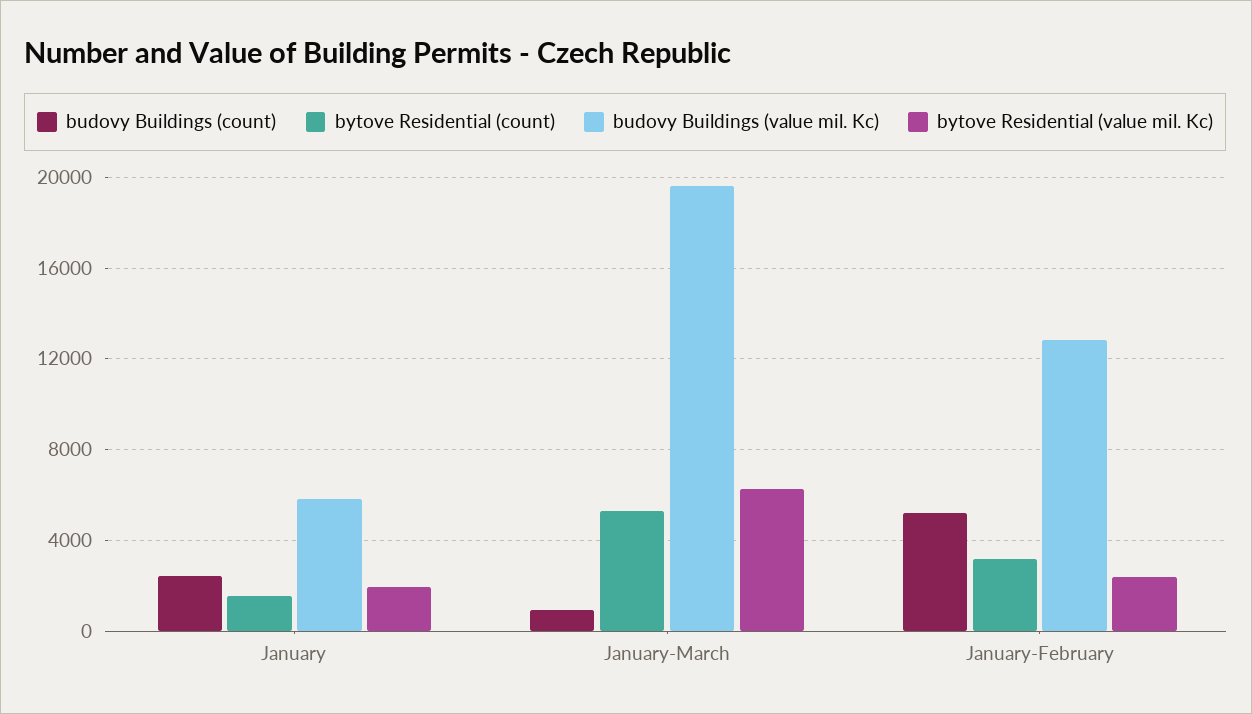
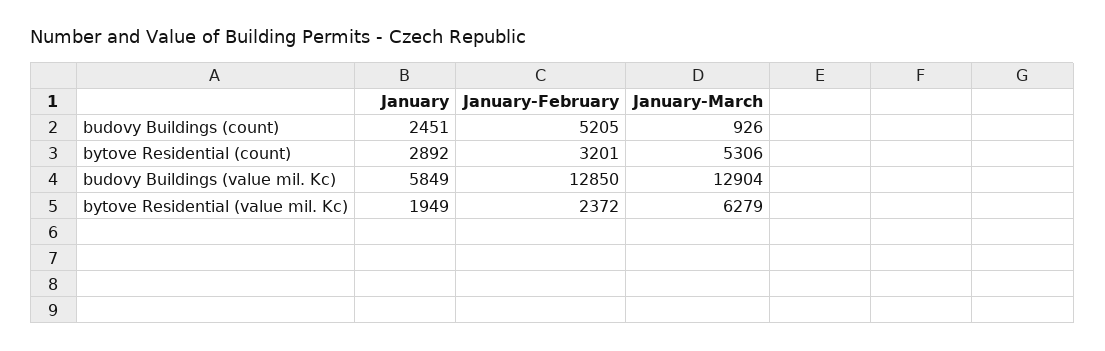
bytove Residential (count), January: 1500 -> 2892
budovy Buildings (value mil. Kc), January-March: 19500 -> 12904

